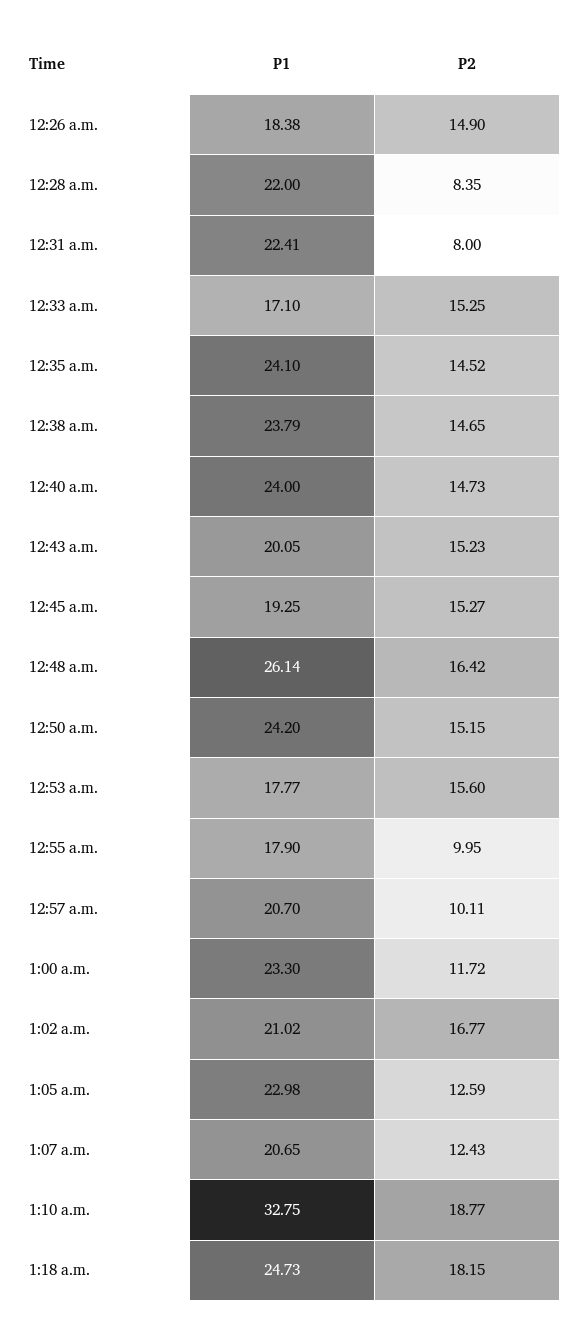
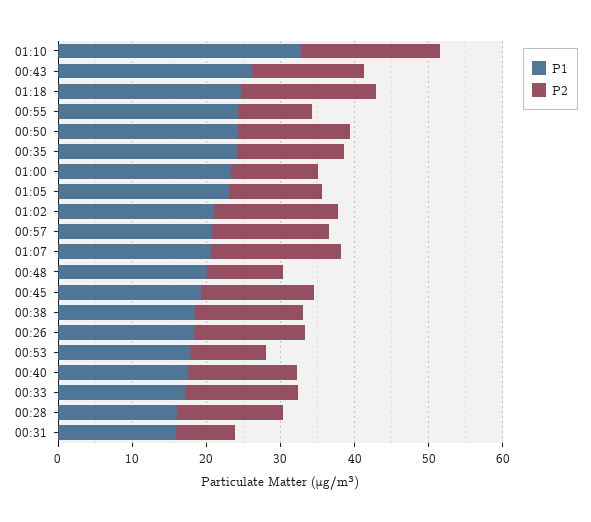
P1, 12:28 a.m.: 22 -> 16
P2, 12:28 a.m.: 8.35 -> 14
P1, 12:31 a.m.: 22.41 -> 16
P1, 12:38 a.m.: 23.79 -> 18
P1, 12:40 a.m.: 24 -> 18
P1, 12:43 a.m.: 20.05 -> 26
P1, 12:48 a.m.: 26.14 -> 20
P2, 12:48 a.m.: 16.42 -> 10
P2, 12:53 a.m.: 15.6 -> 10
P1, 12:55 a.m.: 17.9 -> 24
P2, 12:57 a.m.: 10.11 -> 16
P2, 1:07 a.m.: 12.43 -> 18

